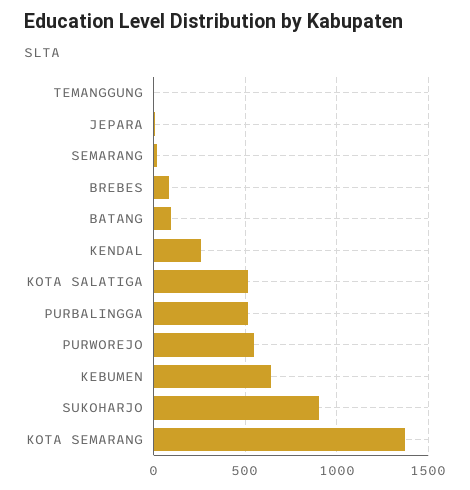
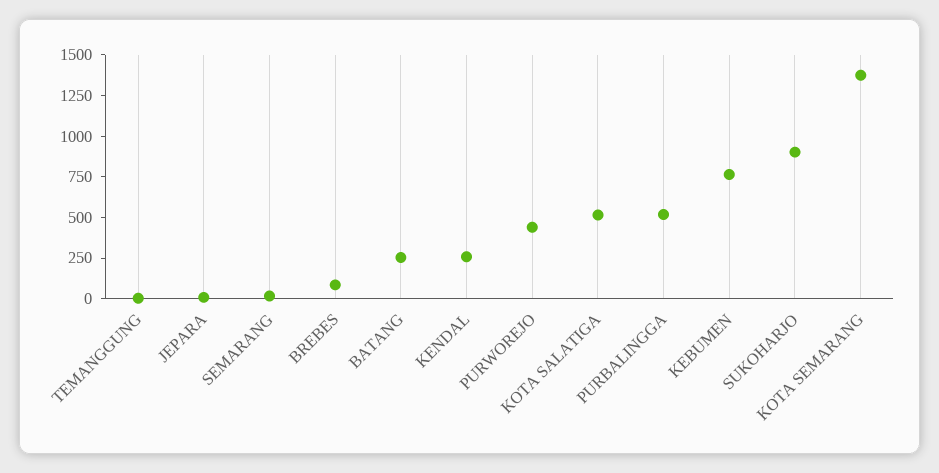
BATANG: 100 -> 250
PURWOREJO: 550 -> 450
KEBUMEN: 650 -> 750

